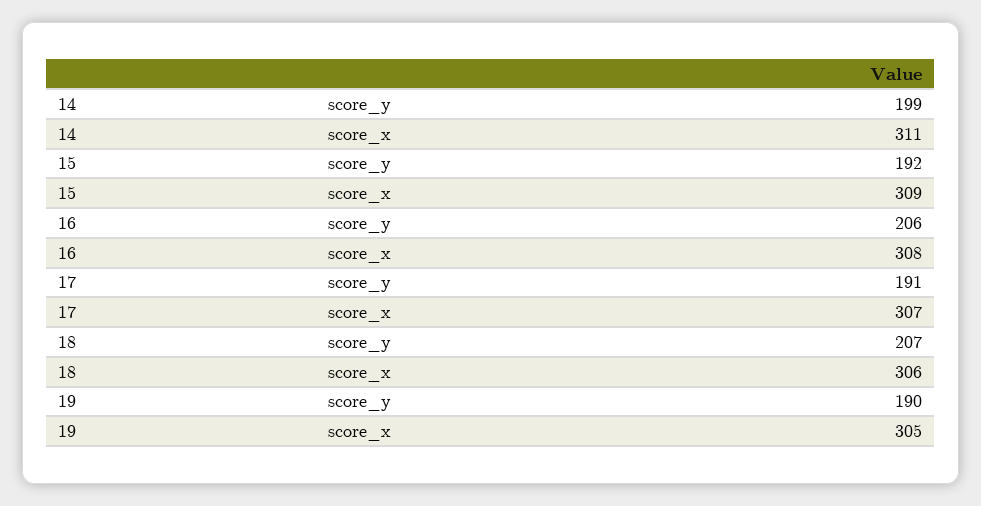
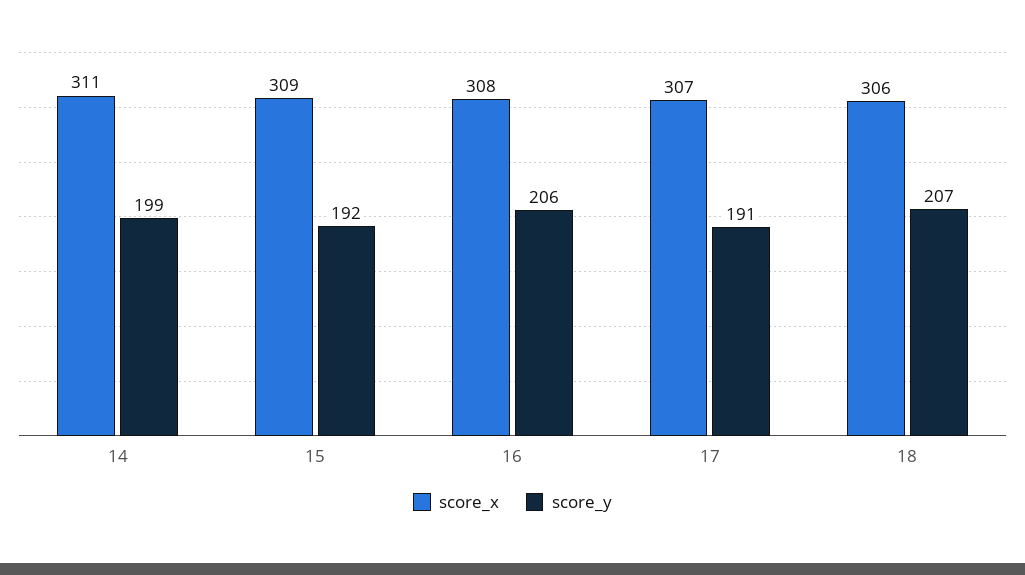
score_y, 19: 190 -> none
score_x, 19: 305 -> none

